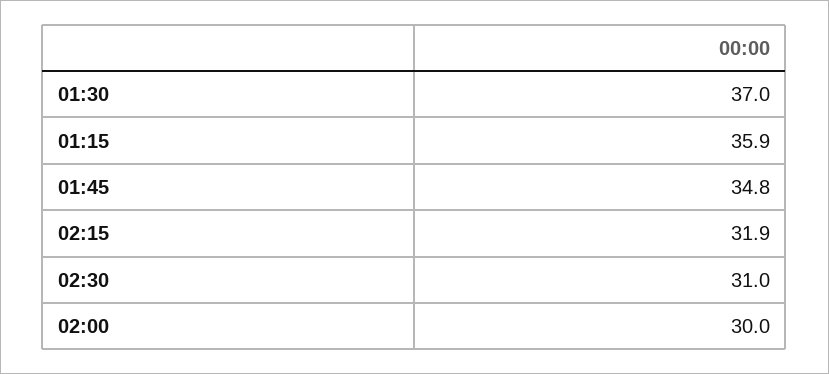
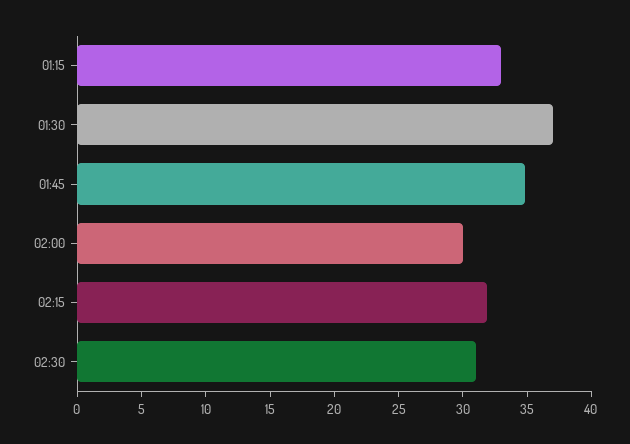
01:15: 35.9 -> 33

